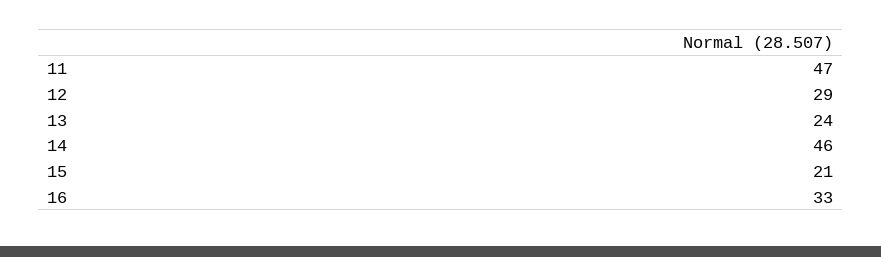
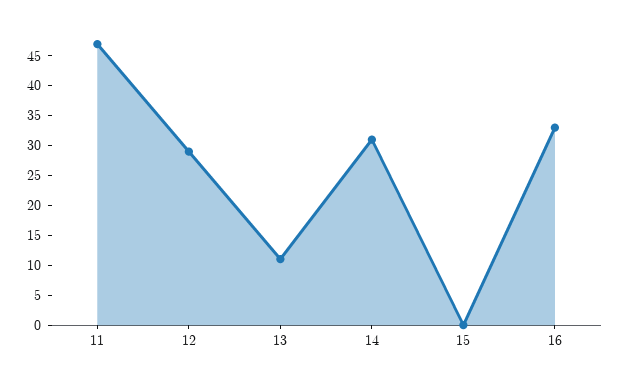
13: 24 -> 10
14: 46 -> 30
15: 21 -> 0

